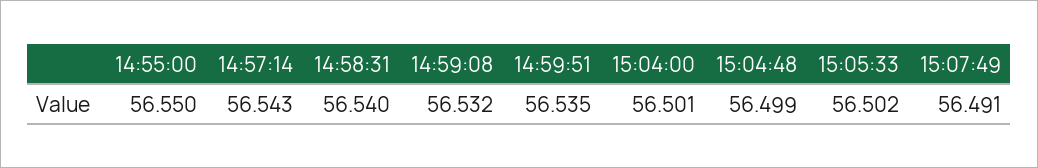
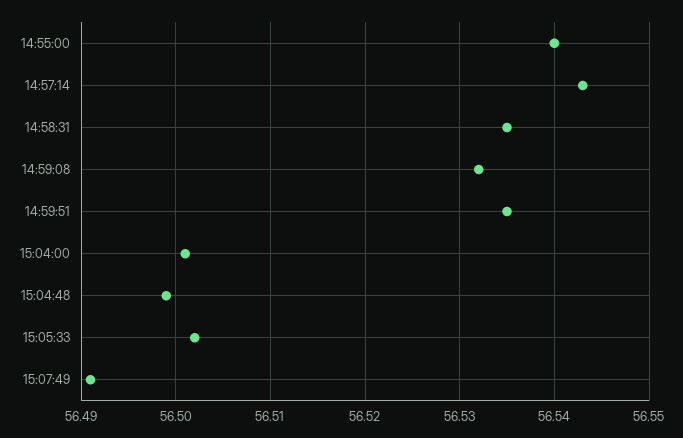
14:55:00: 56.55 -> 56.54
14:58:31: 56.54 -> 56.535

